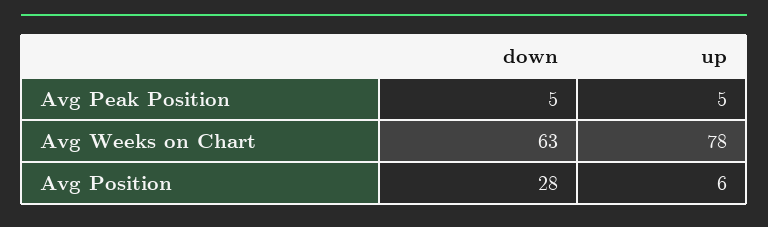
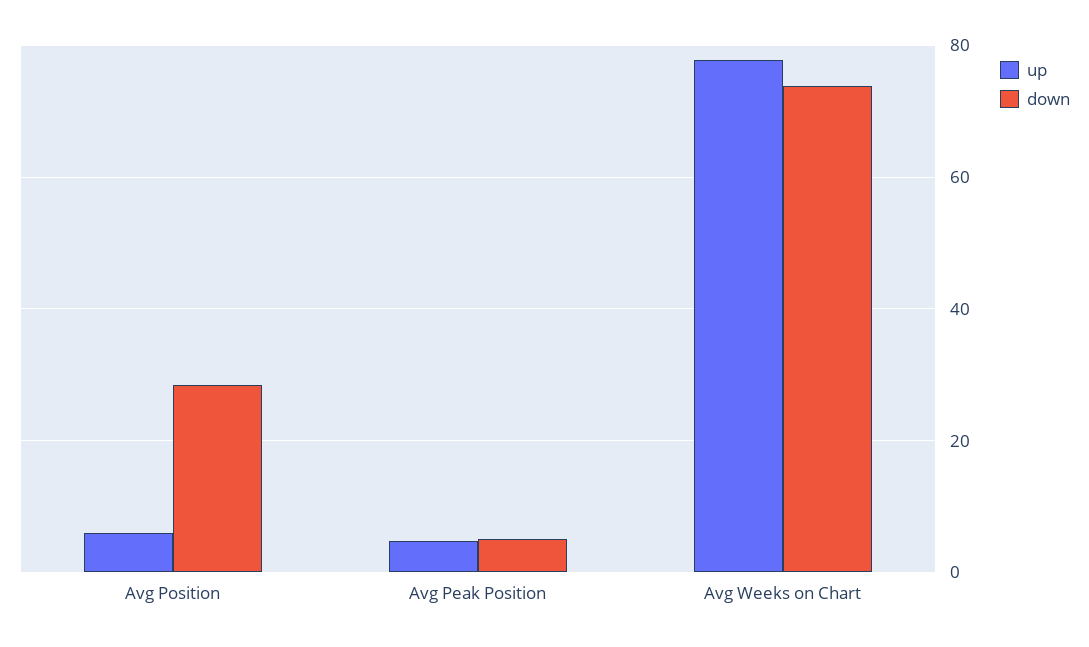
down, Avg Weeks on Chart: 63 -> 74

